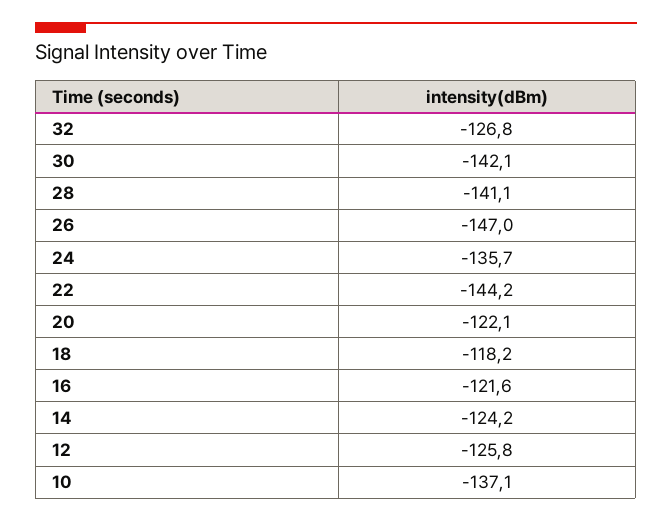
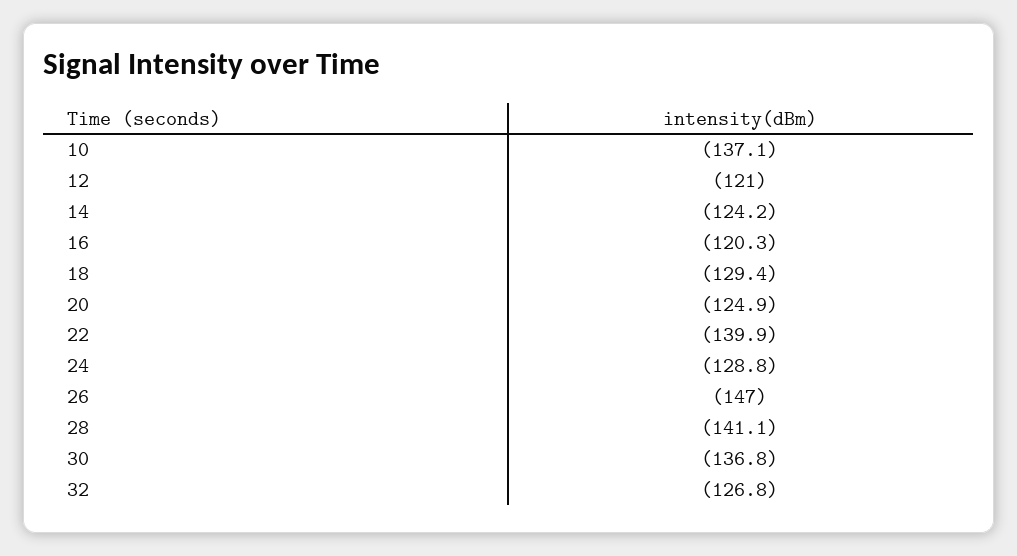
30: -142.1 -> -136.8
24: -135.7 -> -128.8
22: -144.2 -> -139.9
20: -122.1 -> -124.9
18: -118.2 -> -129.4
16: -121.6 -> -120.3
12: -125.8 -> -121

